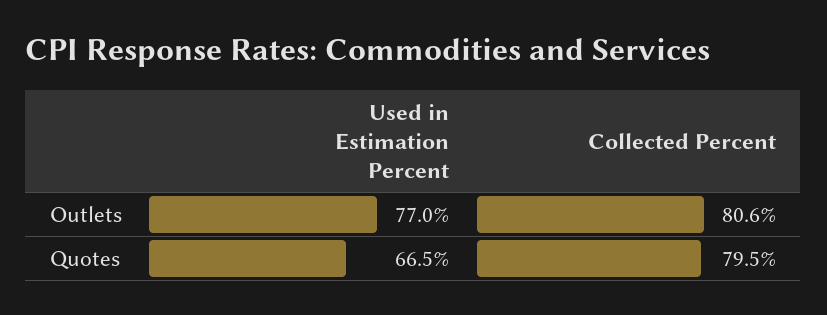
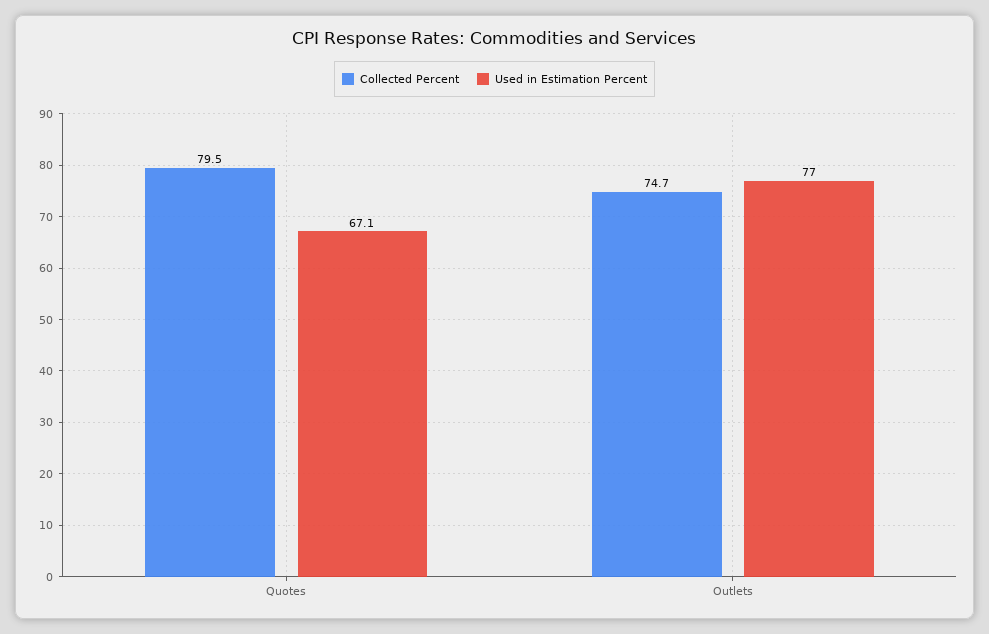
Collected Percent, Outlets: 80.6 -> 74.7
Used in Estimation Percent, Quotes: 66.5 -> 67.1

